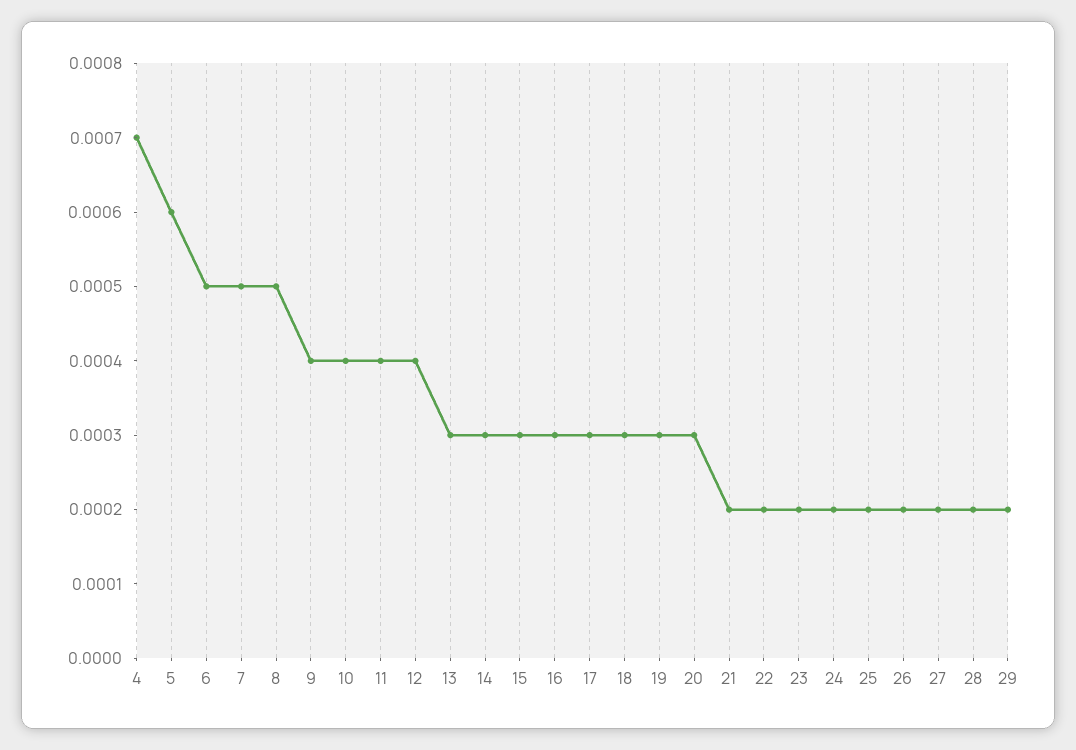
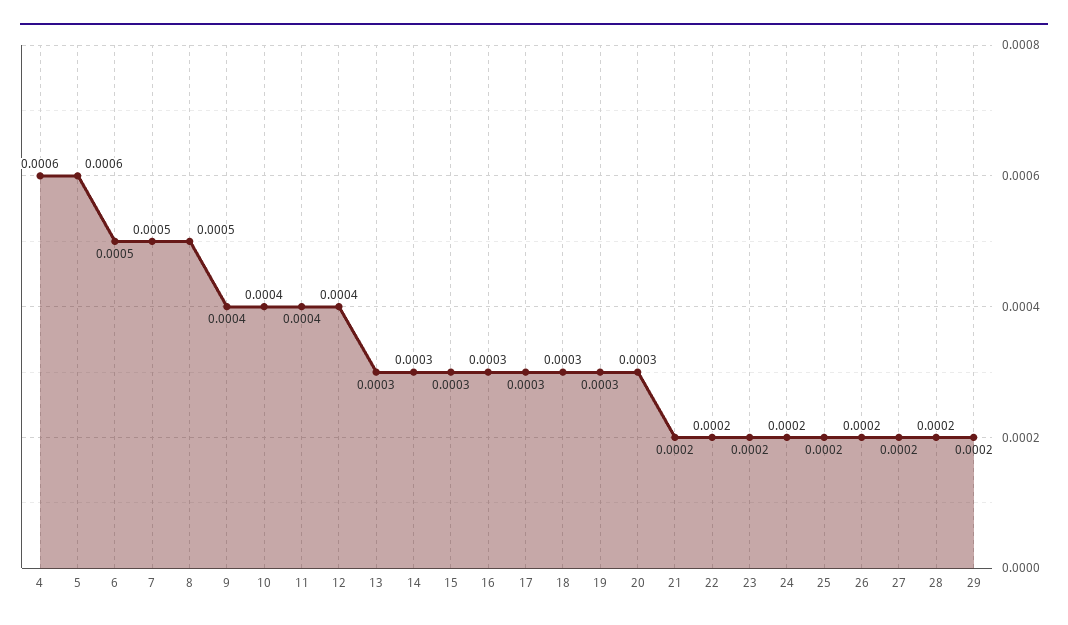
4: 0.0007 -> 0.0006

